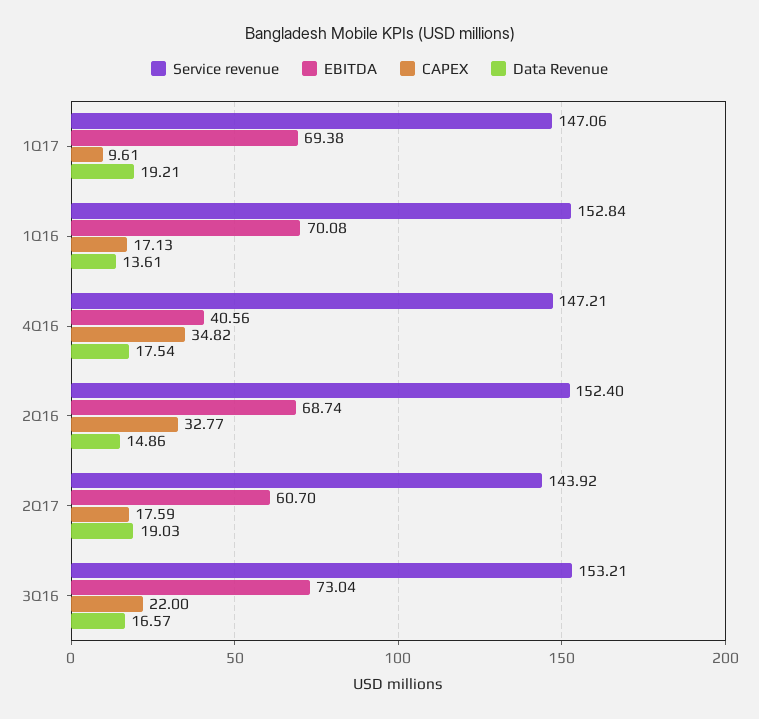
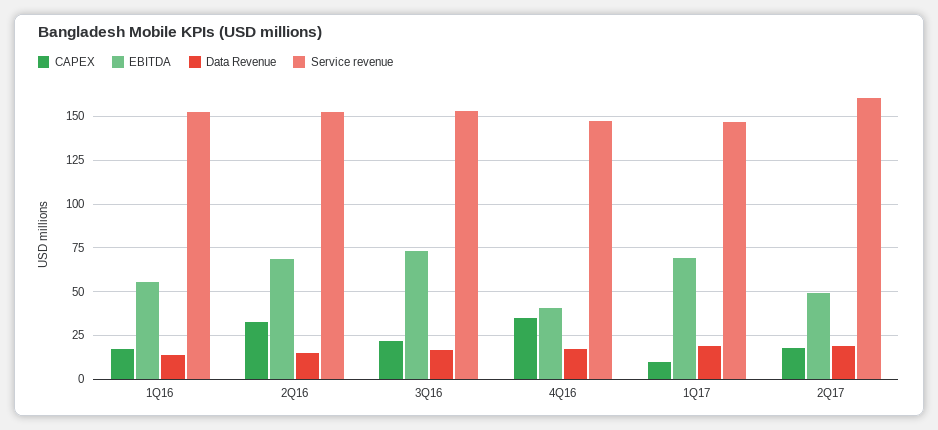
EBITDA, 1Q16: 70.08 -> 55
Service revenue, 2Q17: 143.92 -> 160
EBITDA, 2Q17: 60.7 -> 50

